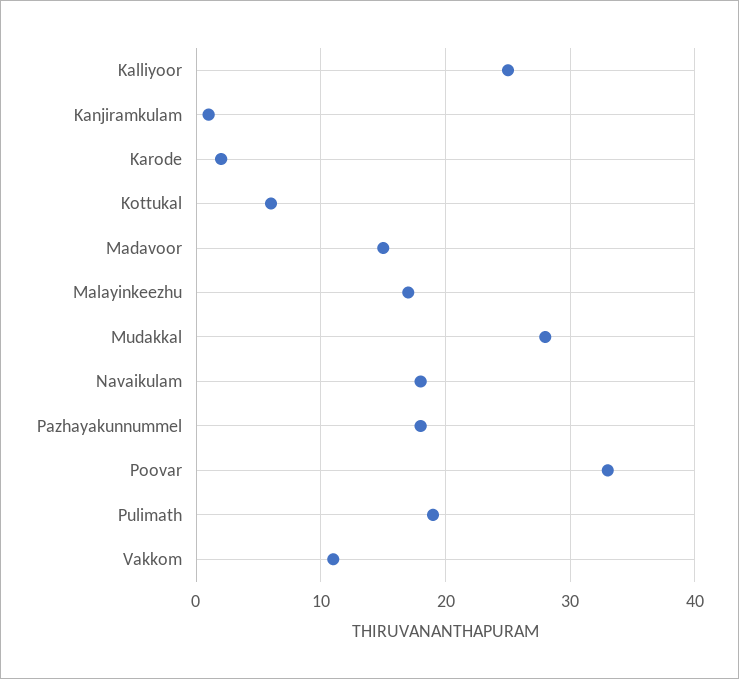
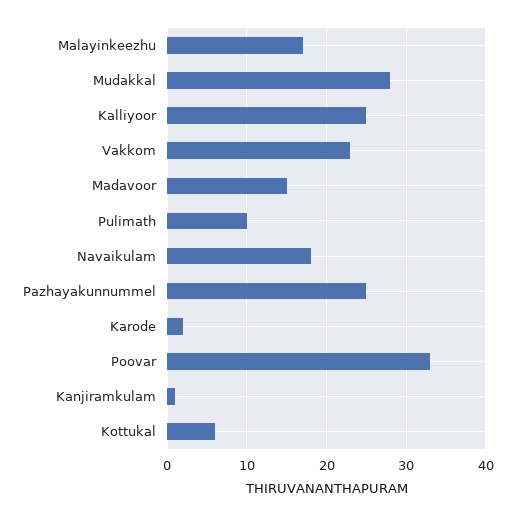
Pazhayakunnummel: 18 -> 25
Pulimath: 19 -> 10
Vakkom: 11 -> 23

